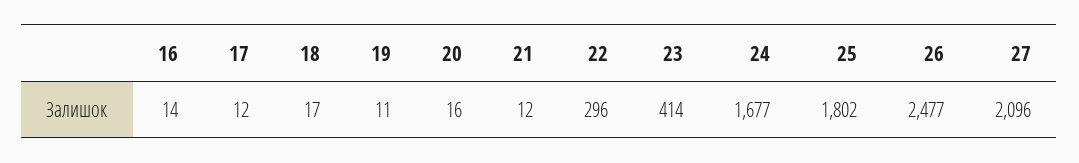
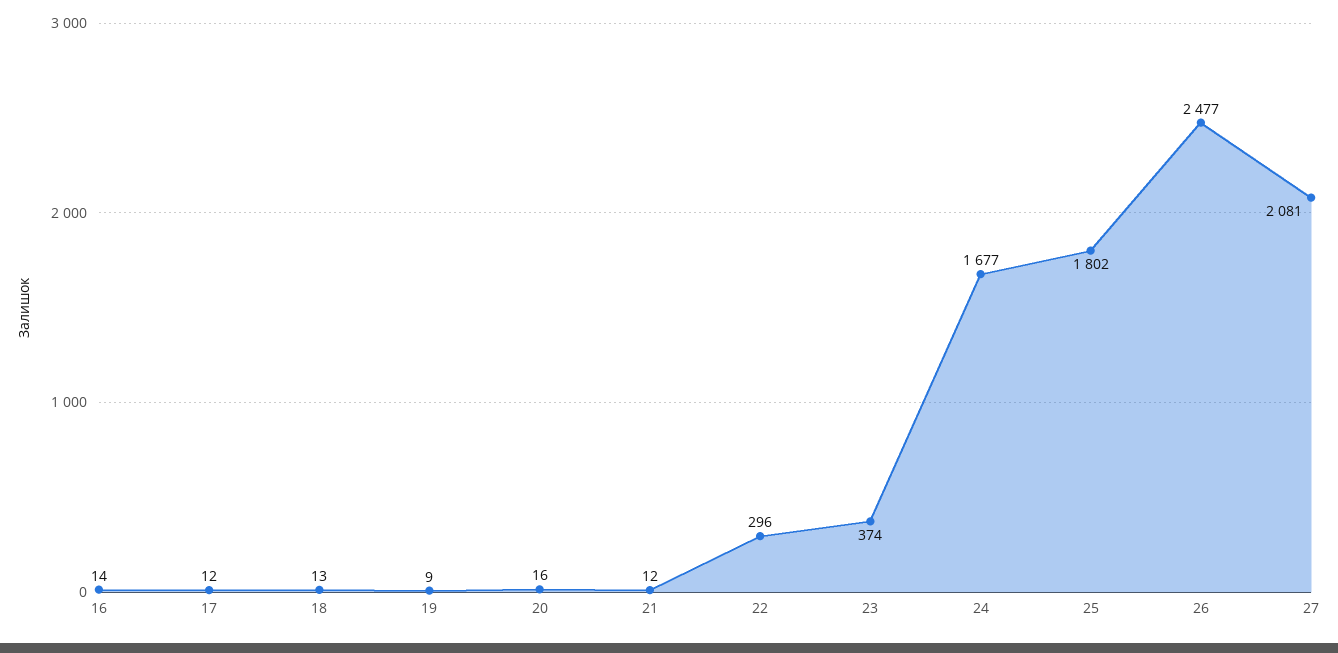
18: 17 -> 13
19: 11 -> 9
23: 414 -> 374
27: 2096 -> 2081

